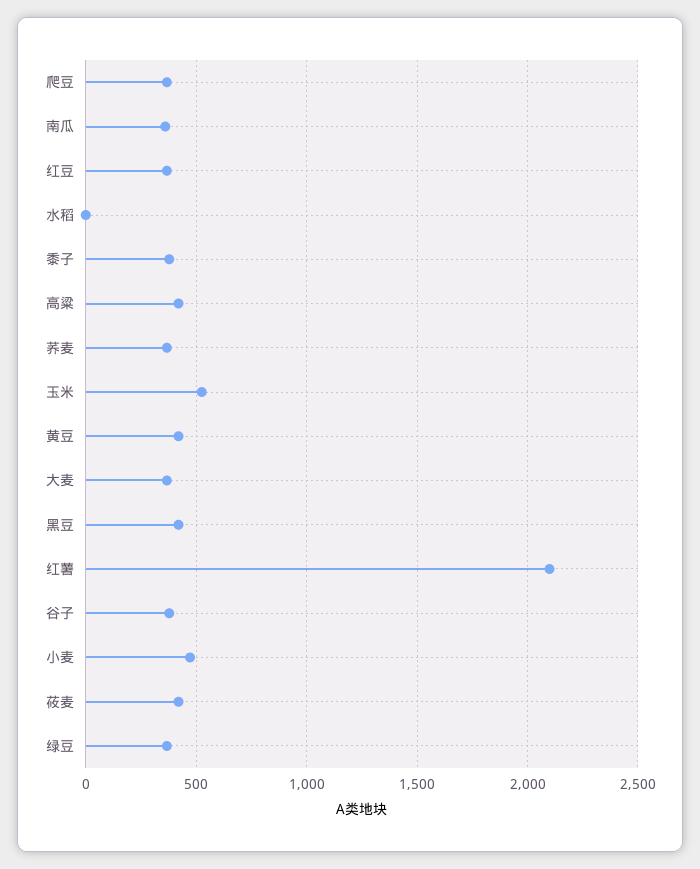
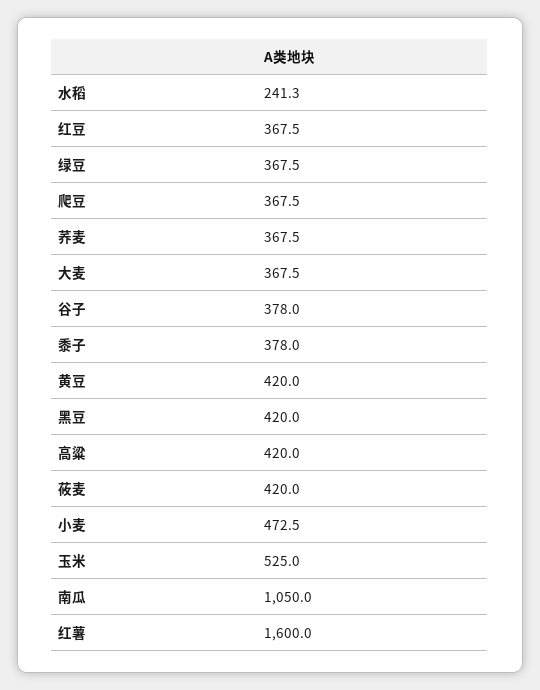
南瓜: 350 -> 1050
水稻: 0 -> 241.3
红薯: 2100 -> 1600

